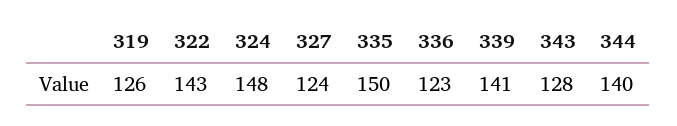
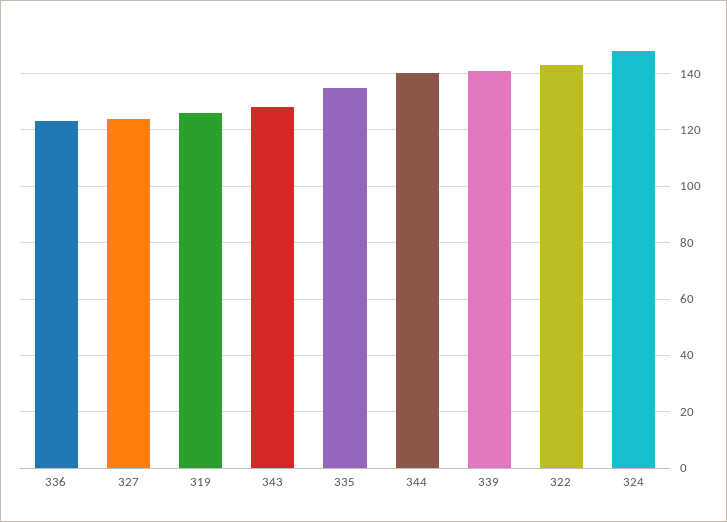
335: 150 -> 135

